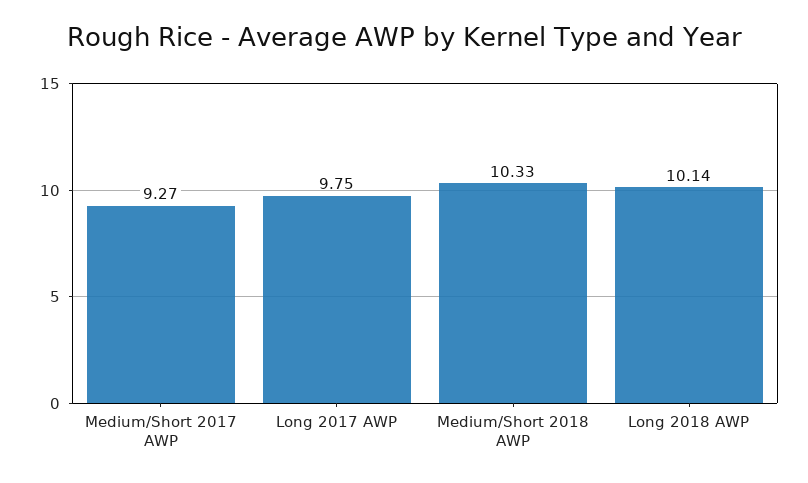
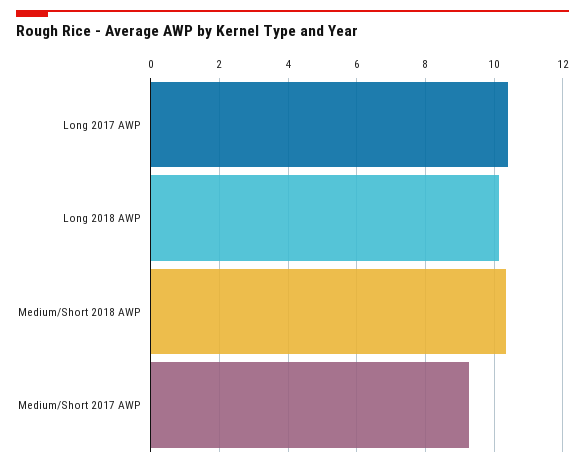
Long 2017 AWP: 9.75 -> 10.4

